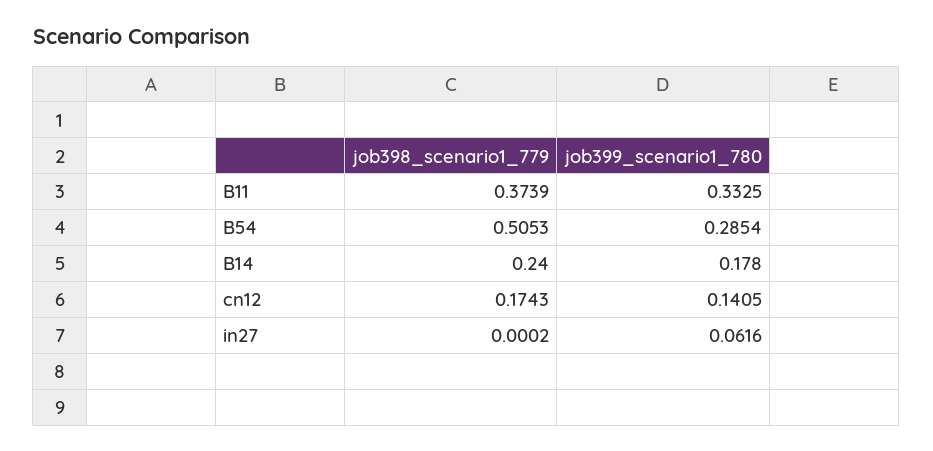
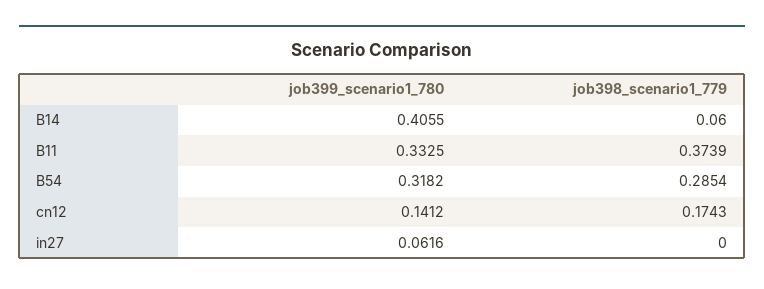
job398_scenario1_779, B54: 0.5053 -> 0.2854
job399_scenario1_780, B54: 0.2854 -> 0.3182
job398_scenario1_779, B14: 0.24 -> 0.06
job399_scenario1_780, B14: 0.178 -> 0.4055
job399_scenario1_780, cn12: 0.1405 -> 0.1412
job398_scenario1_779, in27: 0.0002 -> 0

